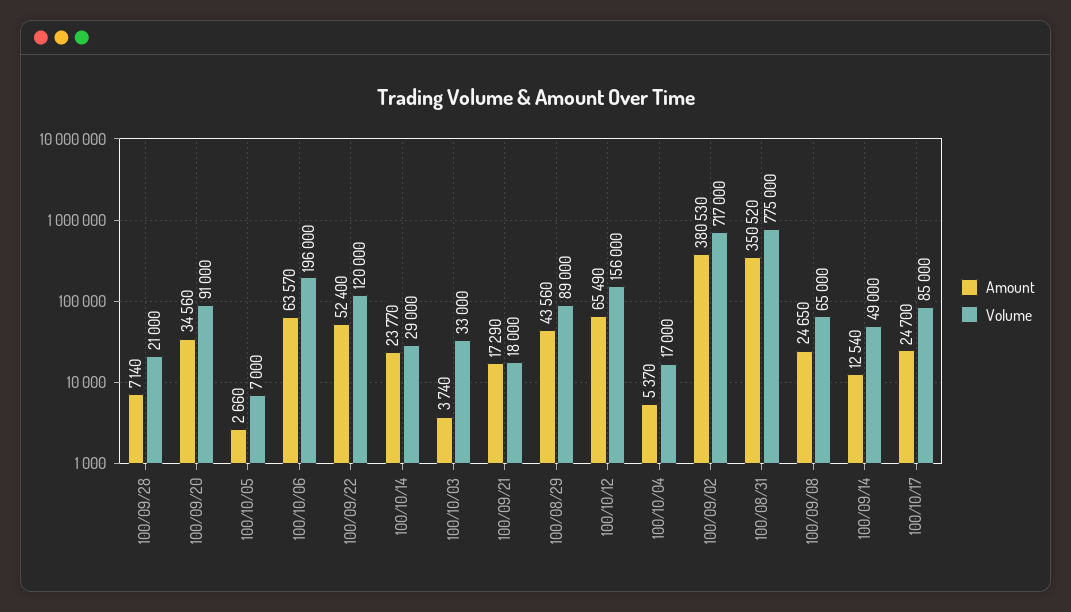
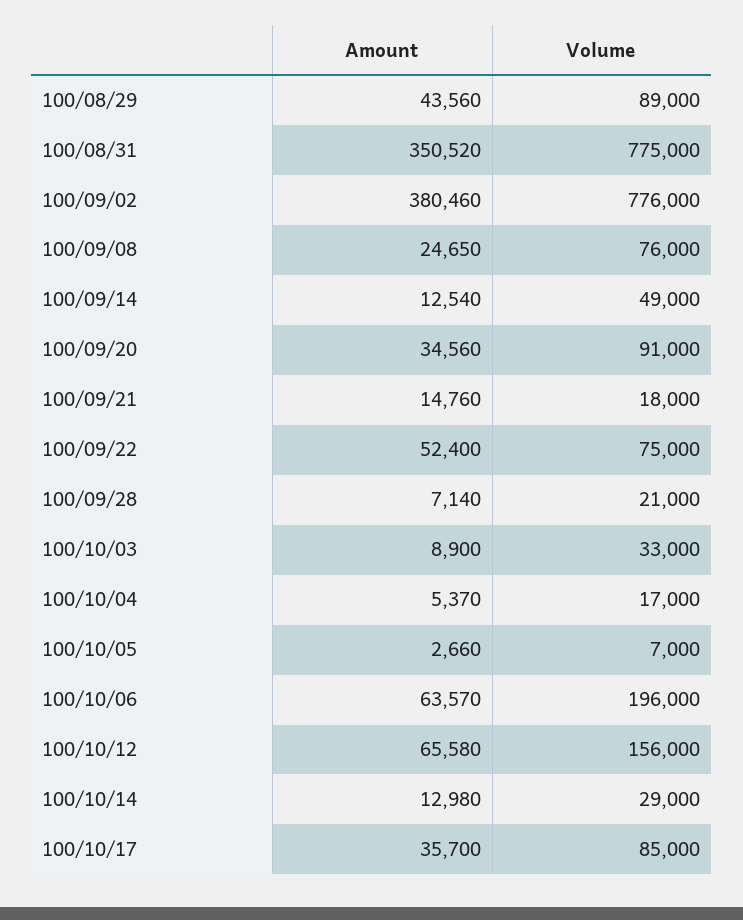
Volume, 100/09/22: 120000 -> 75000
Amount, 100/10/14: 23770 -> 12980
Amount, 100/10/03: 3740 -> 8900
Amount, 100/09/21: 17290 -> 14760
Amount, 100/10/12: 65490 -> 65580
Amount, 100/09/02: 380530 -> 380460
Volume, 100/09/02: 717000 -> 776000
Volume, 100/09/08: 65000 -> 76000
Amount, 100/10/17: 24700 -> 35700

